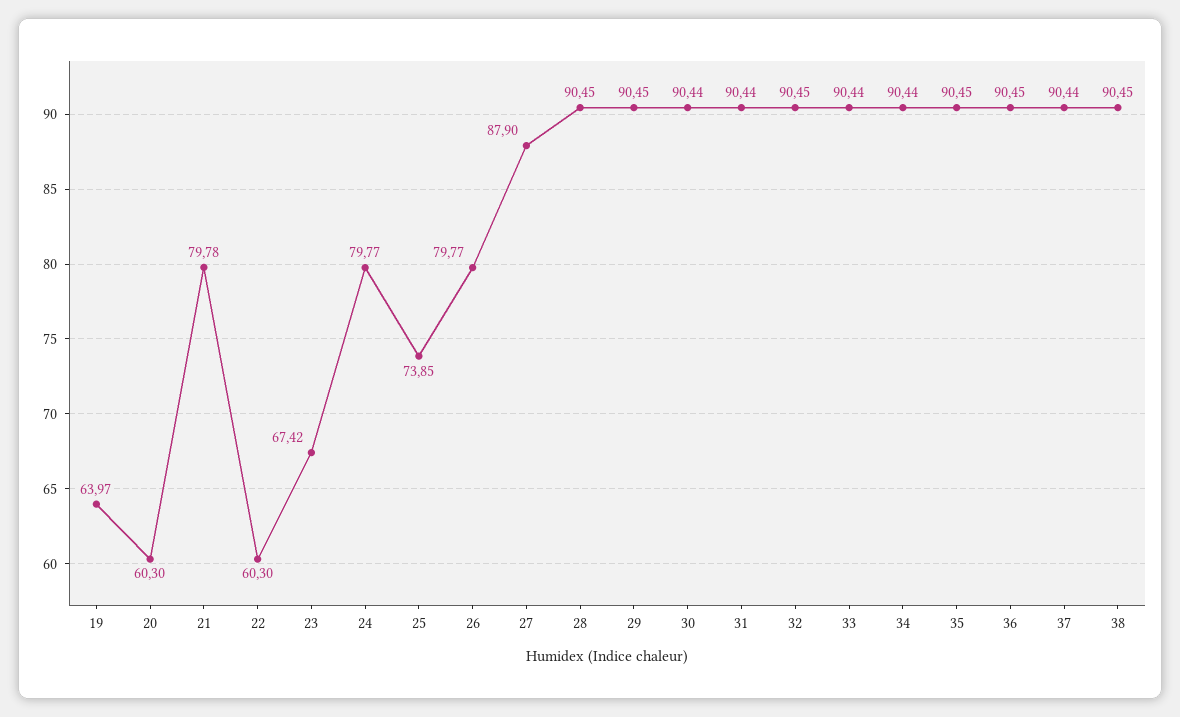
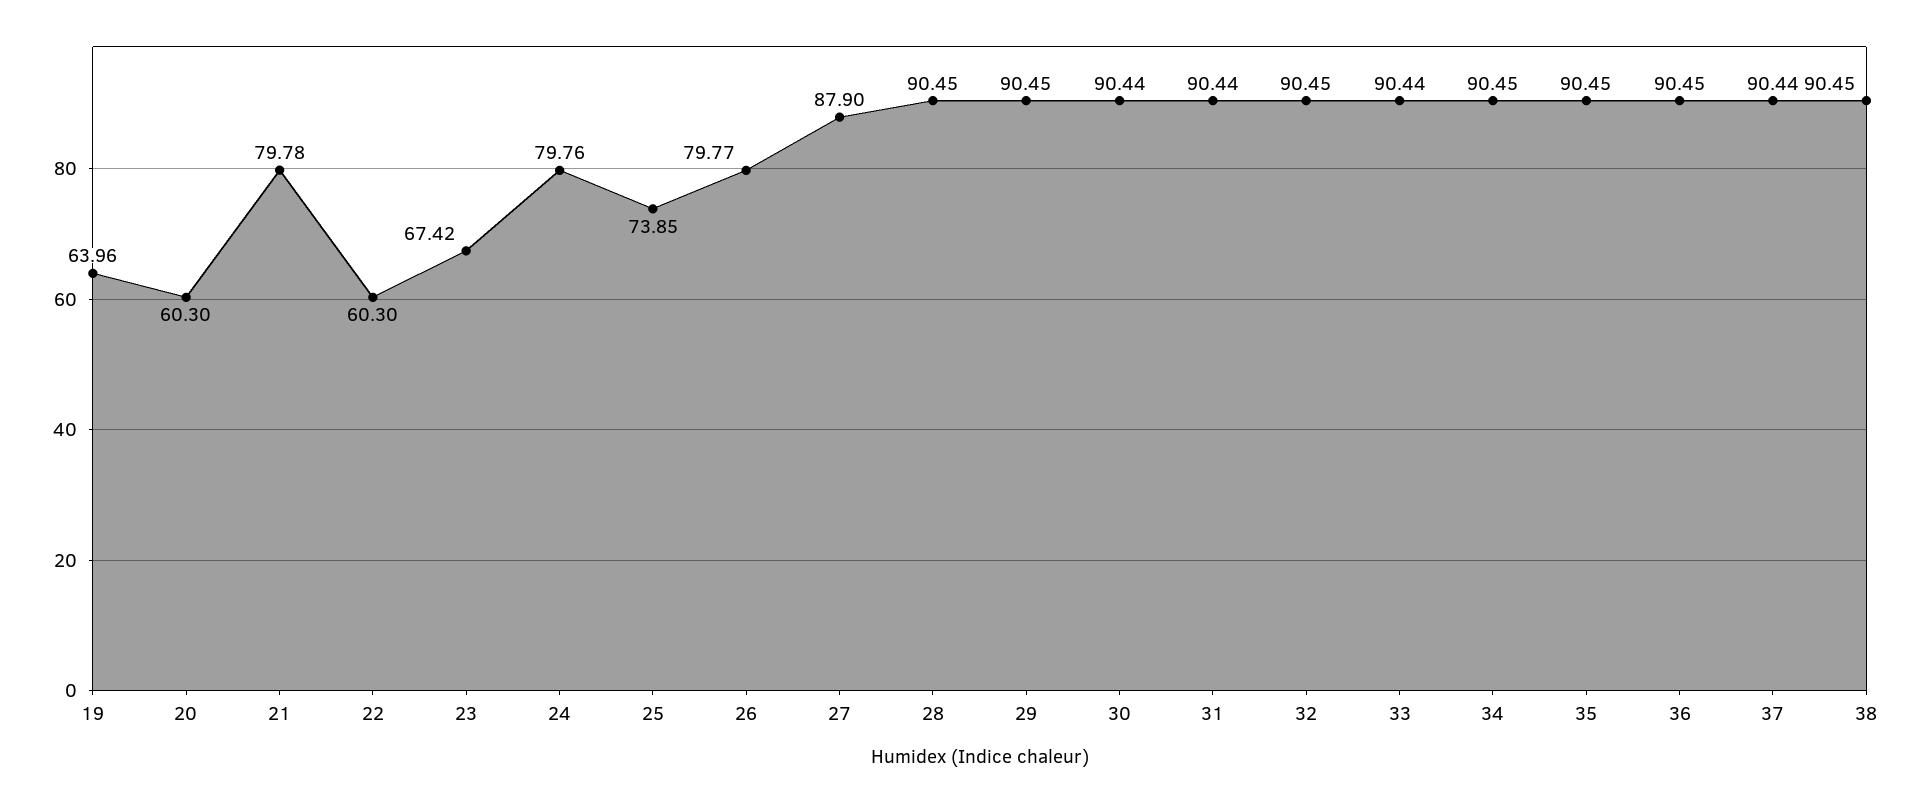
19: 63.97 -> 63.96
24: 79.77 -> 79.76
34: 90.44 -> 90.45

